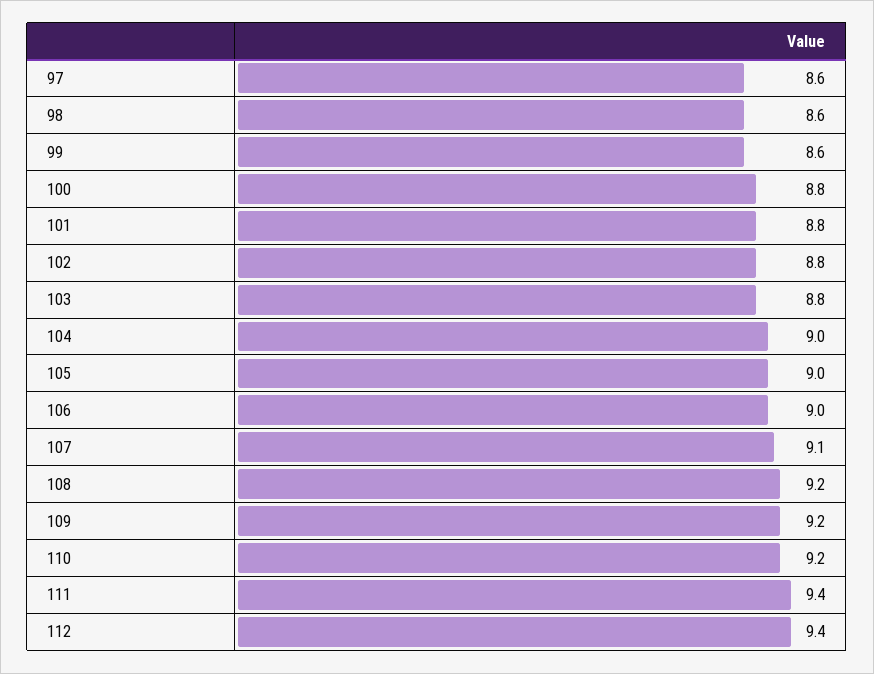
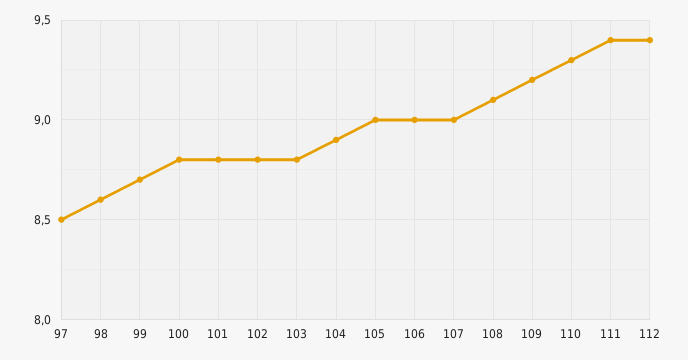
97: 8.6 -> 8.5
99: 8.6 -> 8.7
104: 9 -> 8.9
107: 9.1 -> 9
108: 9.2 -> 9.1
110: 9.2 -> 9.3

